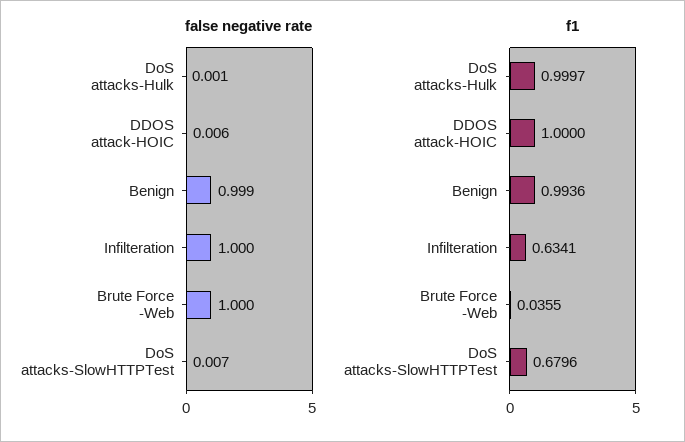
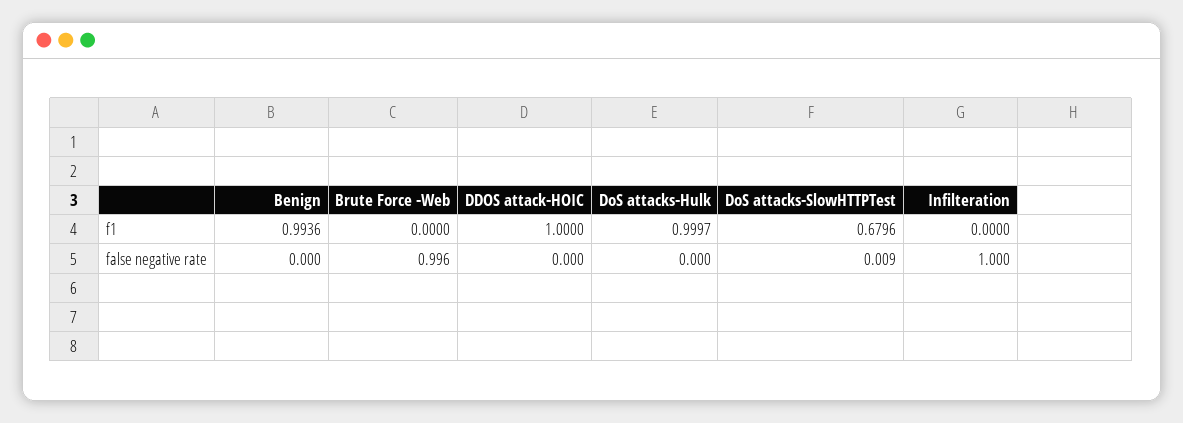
false negative rate, DoS attacks-Hulk: 0.001 -> 0
false negative rate, DDOS attack-HOIC: 0.006 -> 0
false negative rate, Benign: 0.999 -> 0
false negative rate, Brute Force -Web: 1 -> 0.996
false negative rate, DoS attacks-SlowHTTPTest: 0.007 -> 0.009
f1, Infilteration: 0.6341 -> 0
f1, Brute Force -Web: 0.0355 -> 0

